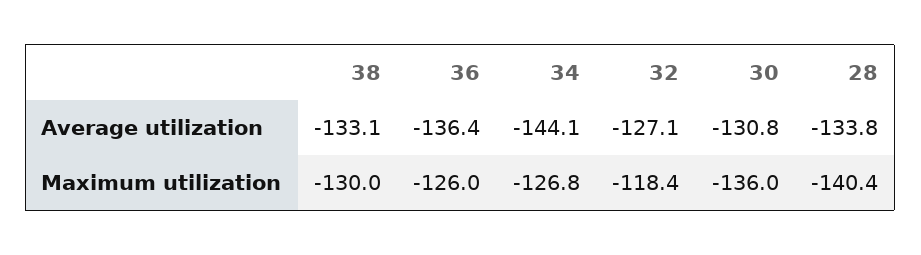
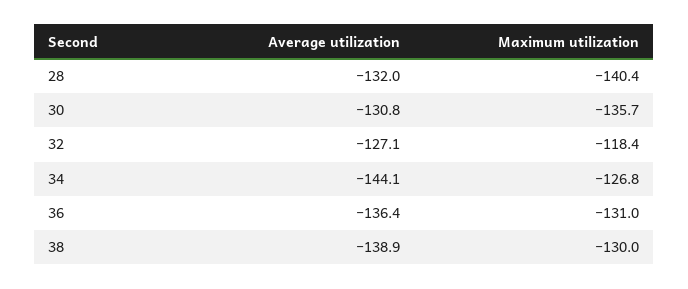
38, Average utilization: -133.1 -> -138.9
28, Average utilization: -133.8 -> -132
36, Maximum utilization: -126 -> -131
30, Maximum utilization: -136 -> -135.7

